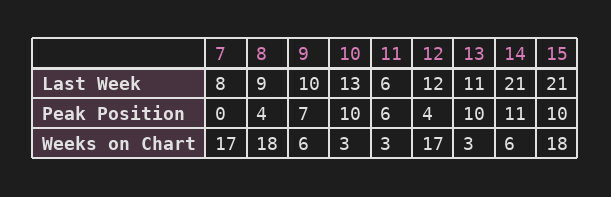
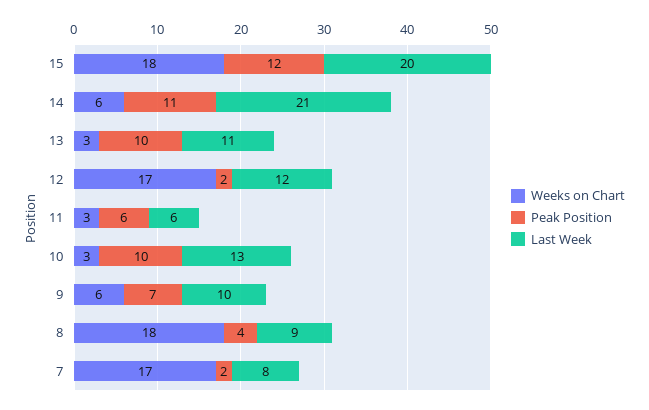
Last Week, 15: 21 -> 20
Peak Position, 7: 0 -> 2
Peak Position, 12: 4 -> 2
Peak Position, 15: 10 -> 12

